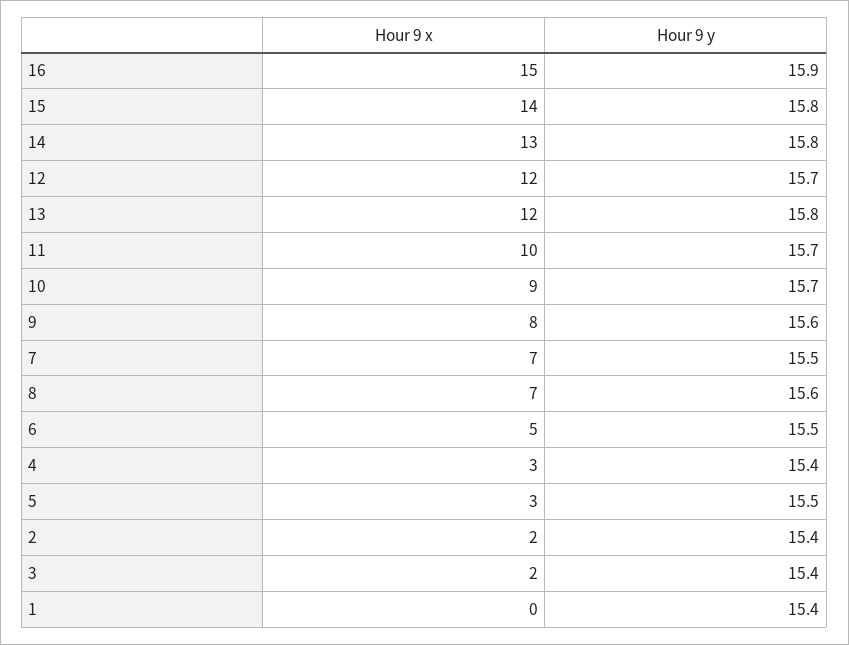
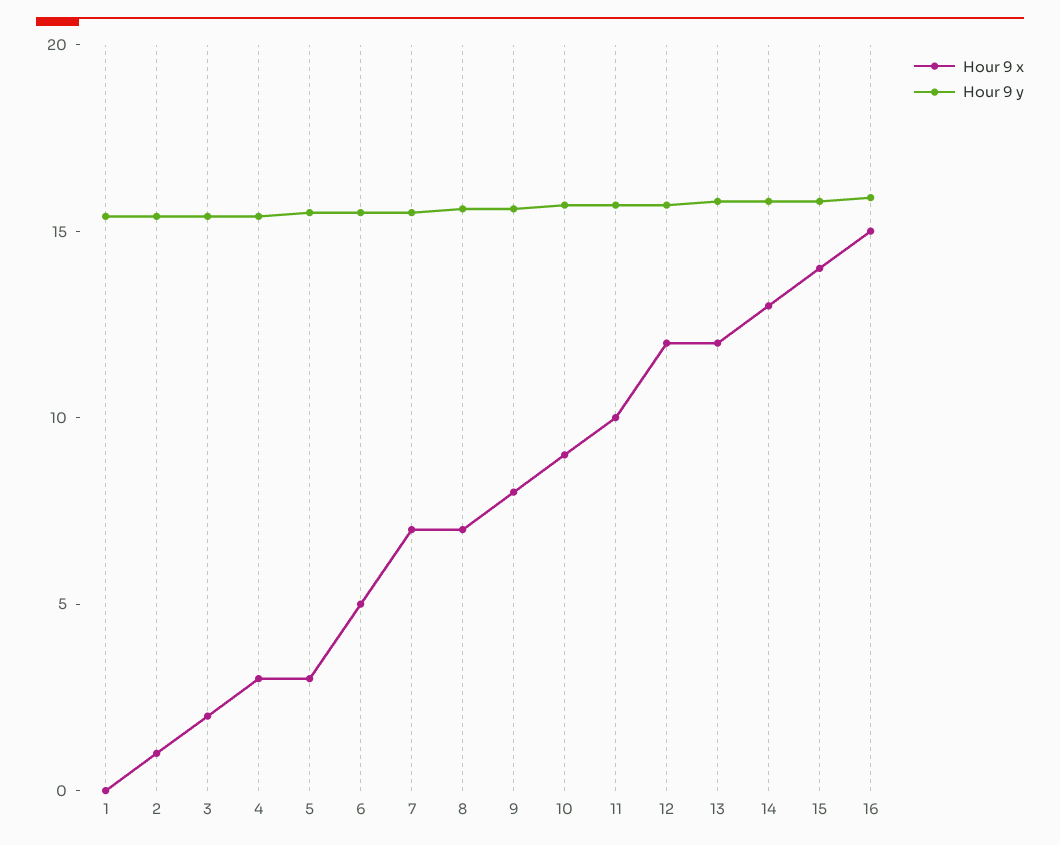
Hour 9 x, 2: 2 -> 1

